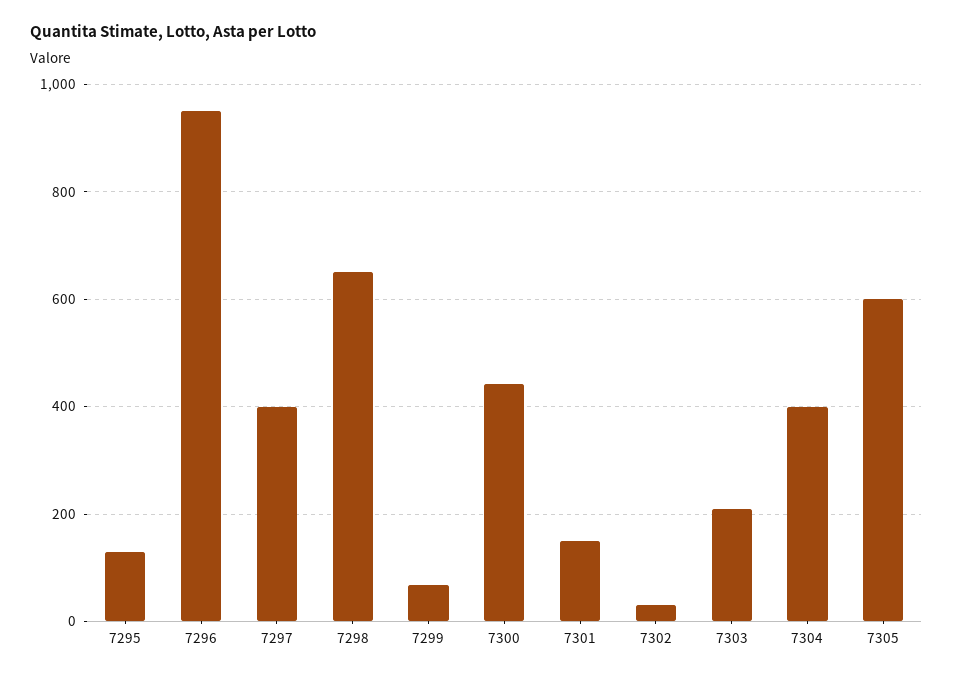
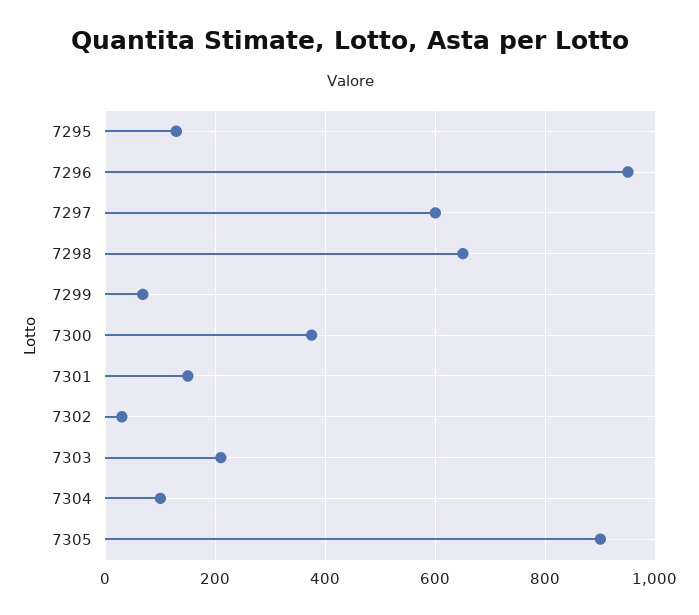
7297: 400 -> 600
7300: 440 -> 380
7304: 400 -> 100
7305: 600 -> 900

